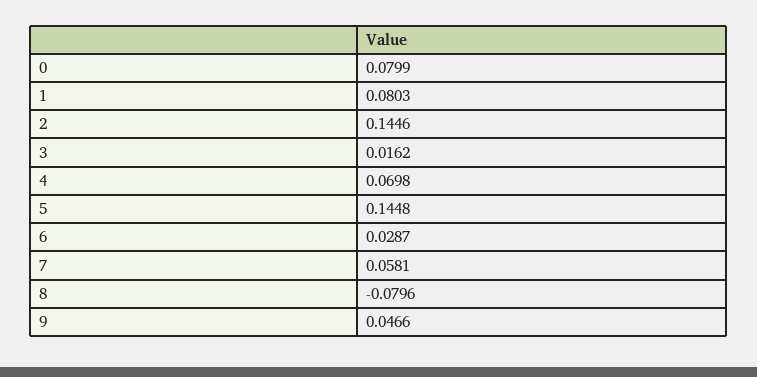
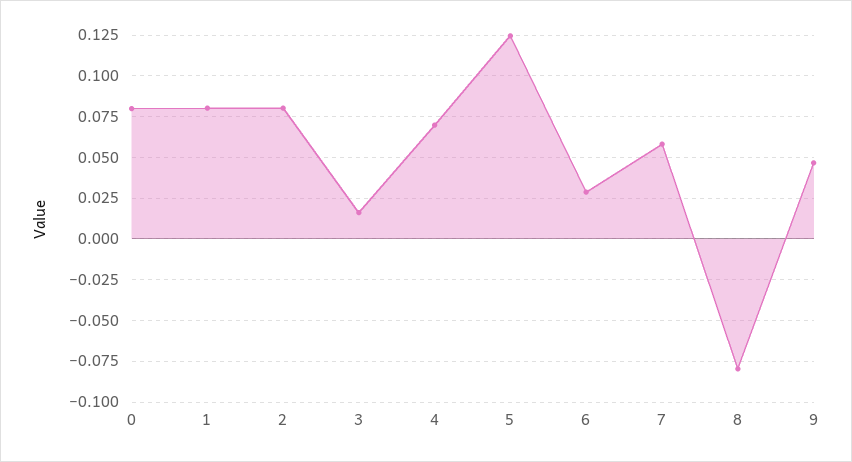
2: 0.1446 -> 0.08
5: 0.1448 -> 0.125

